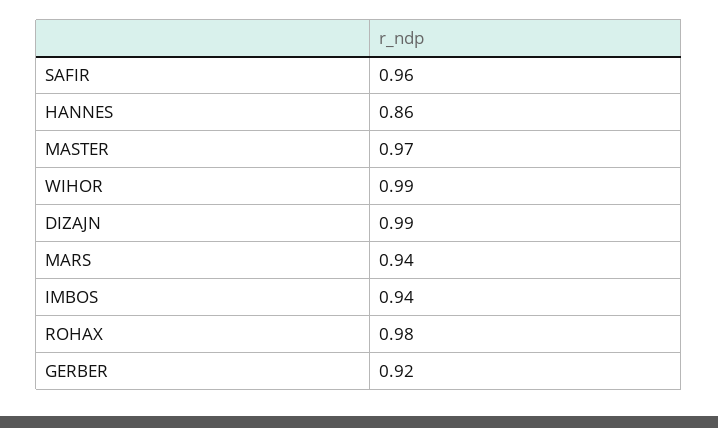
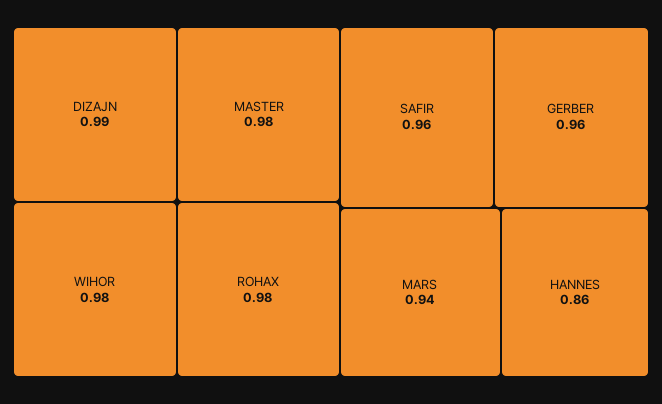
MASTER: 0.97 -> 0.98
WIHOR: 0.99 -> 0.98
IMBOS: 0.94 -> none
GERBER: 0.92 -> 0.96

